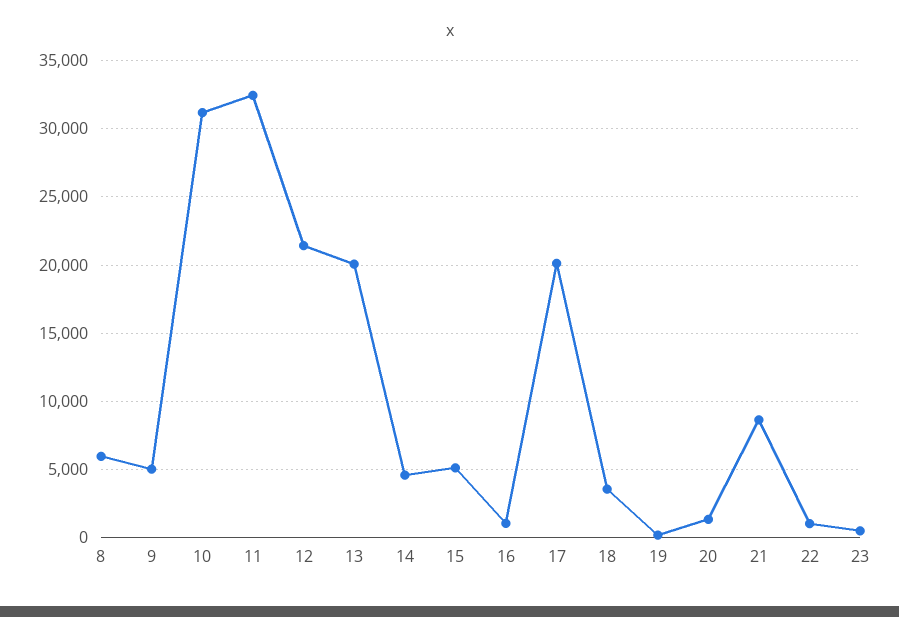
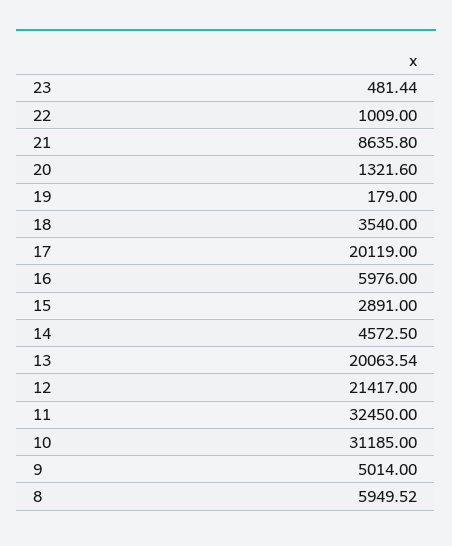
15: 5000 -> 2891
16: 1000 -> 5976

